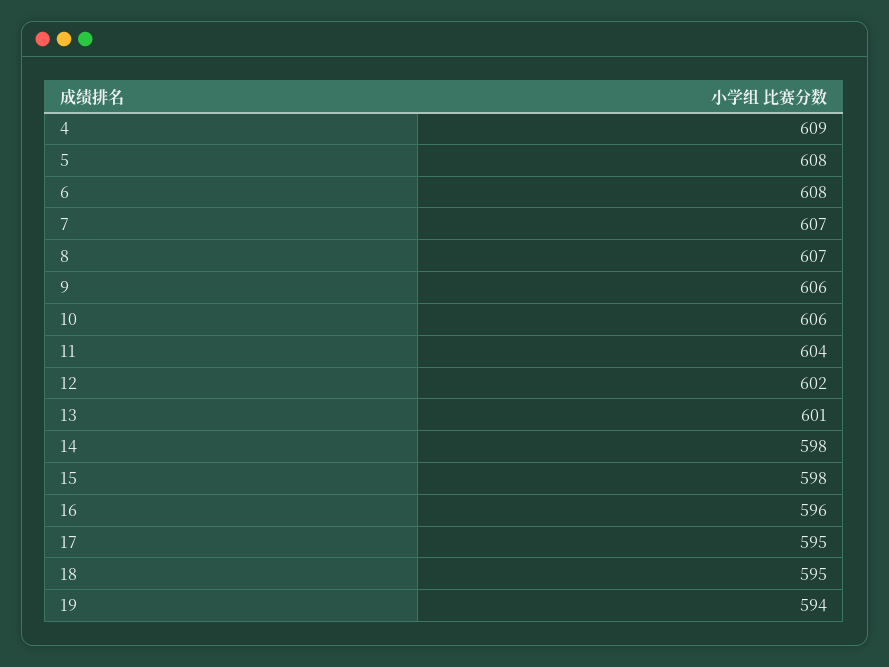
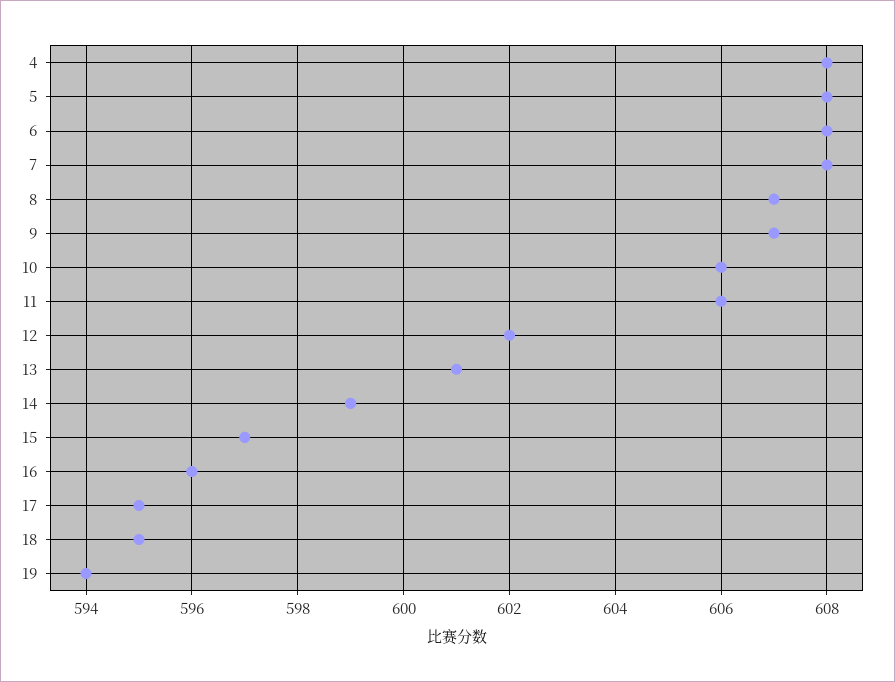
4: 609 -> 608
7: 607 -> 608
9: 606 -> 607
11: 604 -> 606
14: 598 -> 599
15: 598 -> 597

